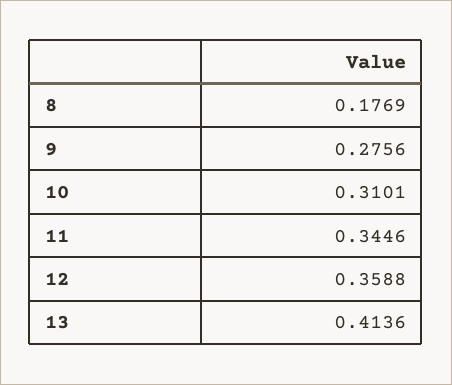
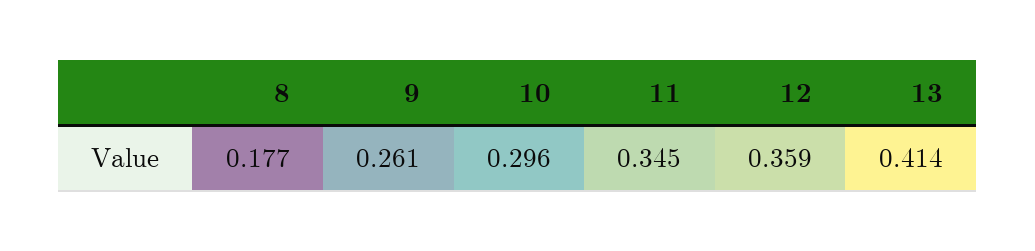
9: 0.2756 -> 0.261
10: 0.3101 -> 0.296

